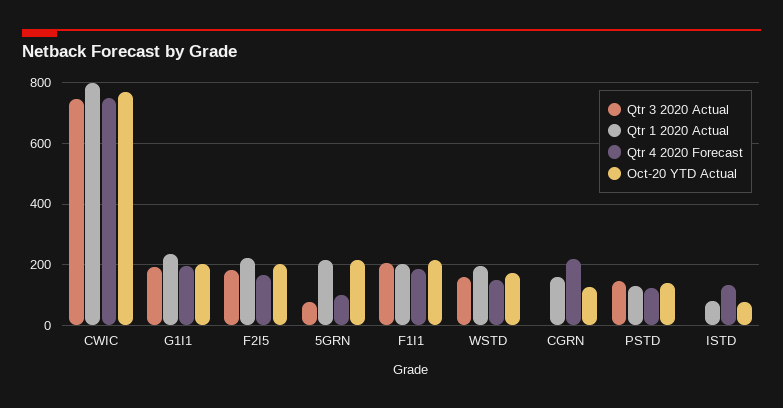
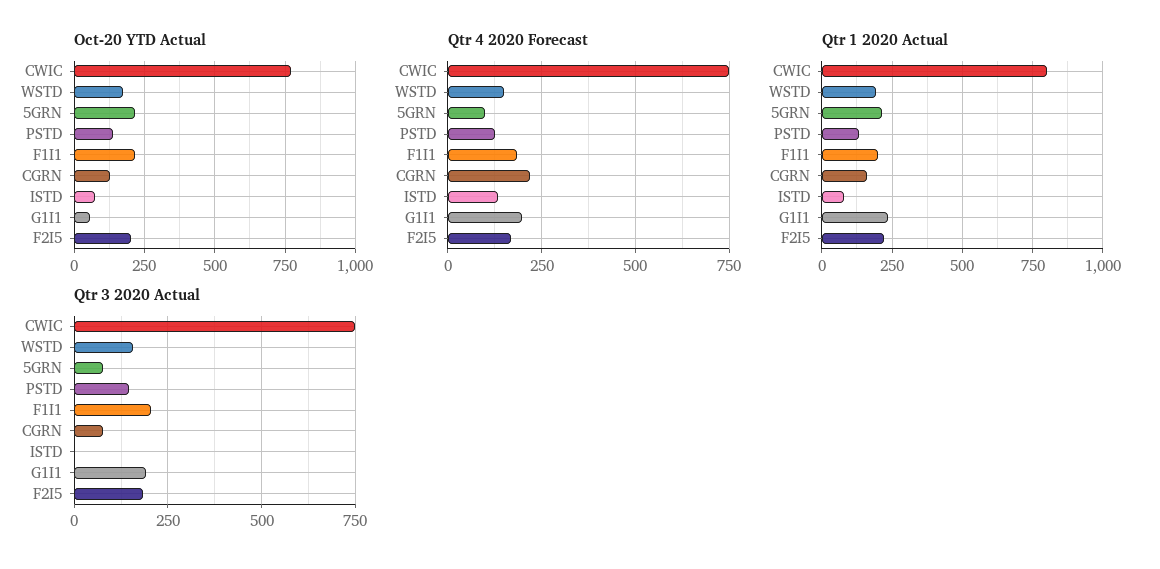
Oct-20 YTD Actual, G1I1: 200 -> 50
Qtr 3 2020 Actual, CGRN: 0 -> 75

